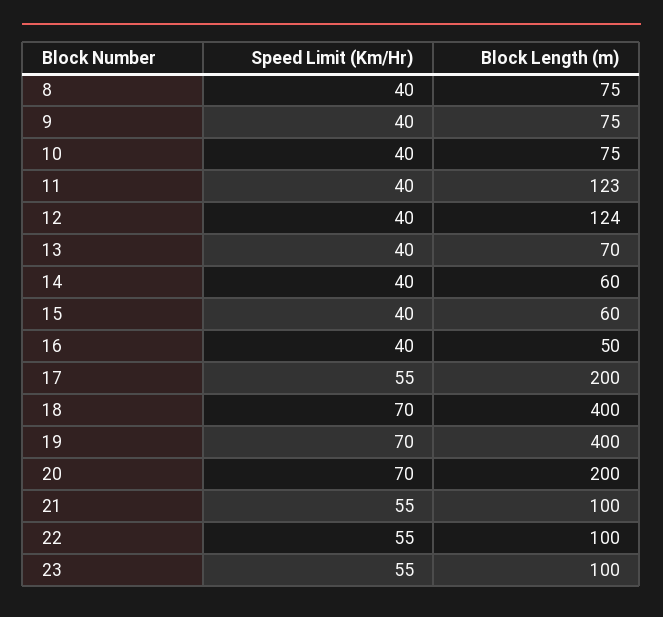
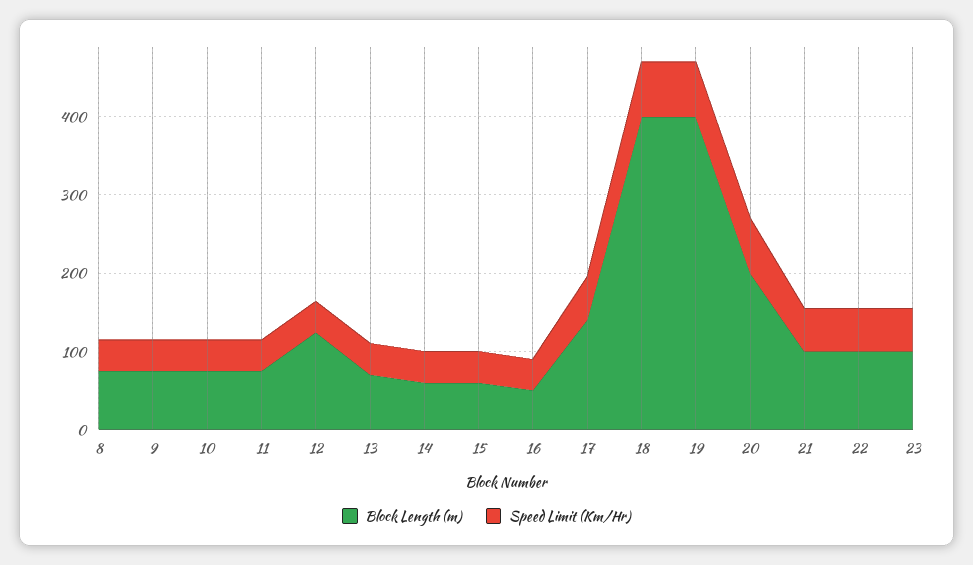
Block Length (m), 11: 123 -> 80
Block Length (m), 17: 200 -> 140

